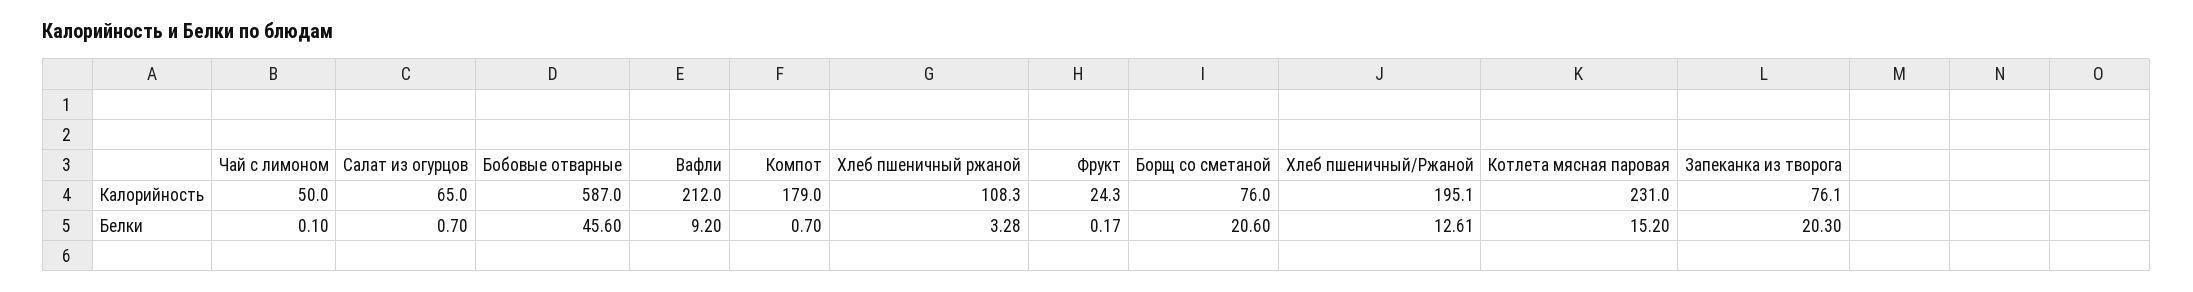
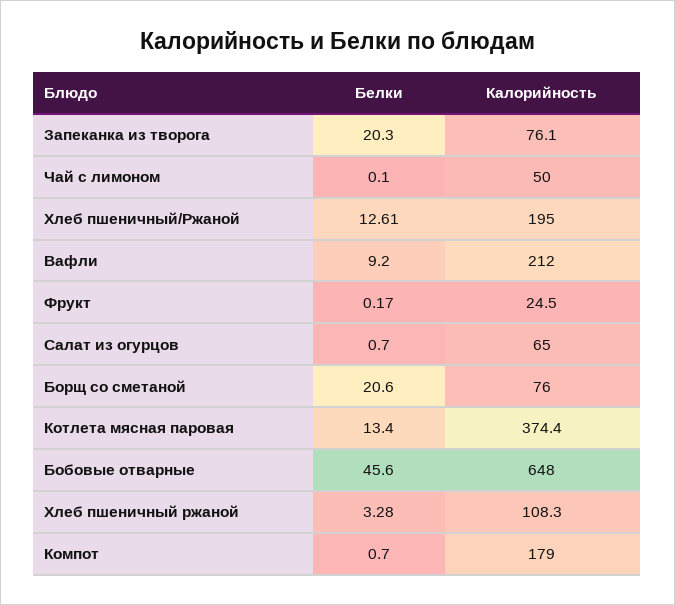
Бобовые отварные, Калорийность: 587 -> 648
Фрукт, Калорийность: 24.3 -> 24.5
Хлеб пшеничный/Ржаной, Калорийность: 195.1 -> 195
Котлета мясная паровая, Калорийность: 231 -> 374.4
Котлета мясная паровая, Белки: 15.2 -> 13.4

